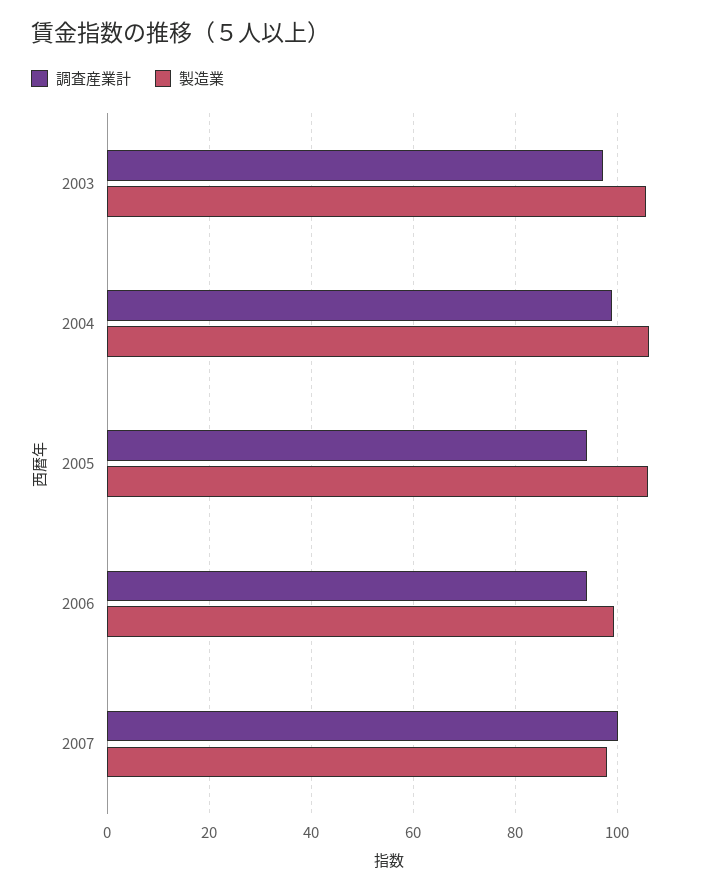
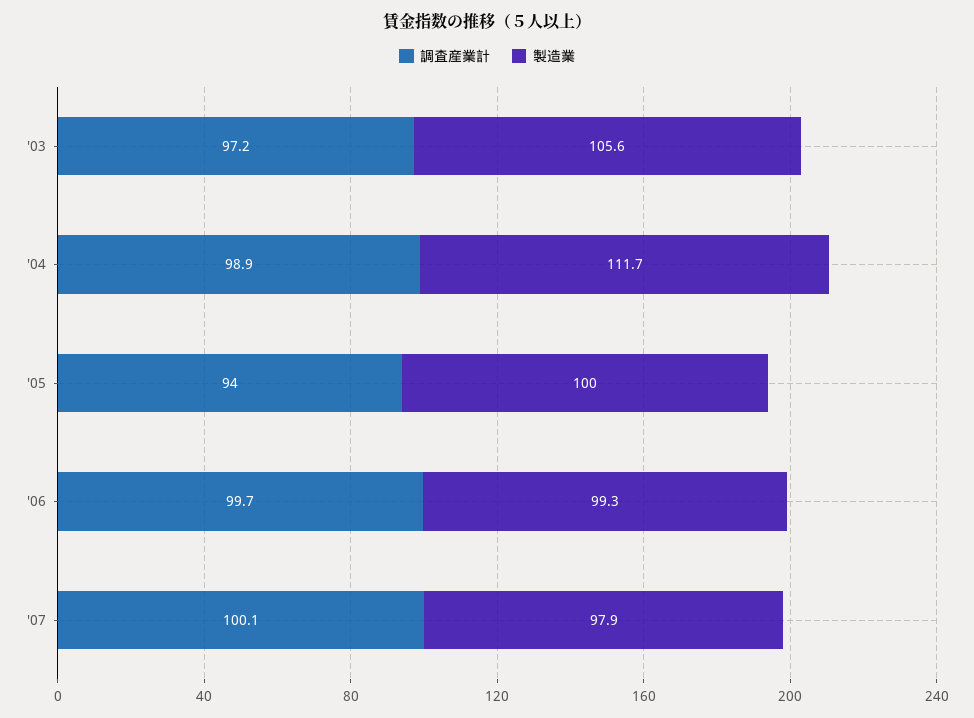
製造業, 2004: 106 -> 111.7
製造業, 2005: 106 -> 100
調査産業計, 2006: 94 -> 99.7

